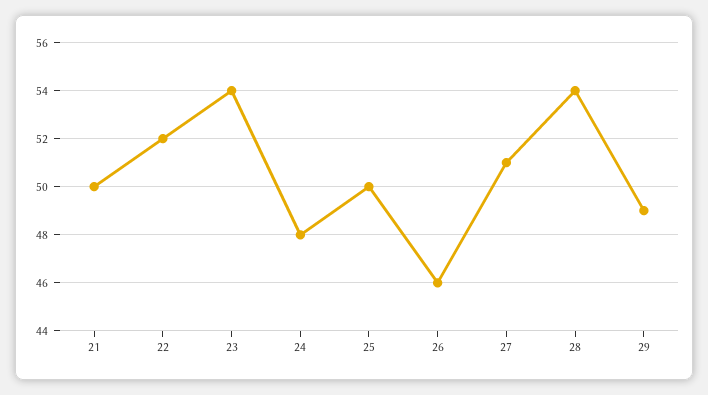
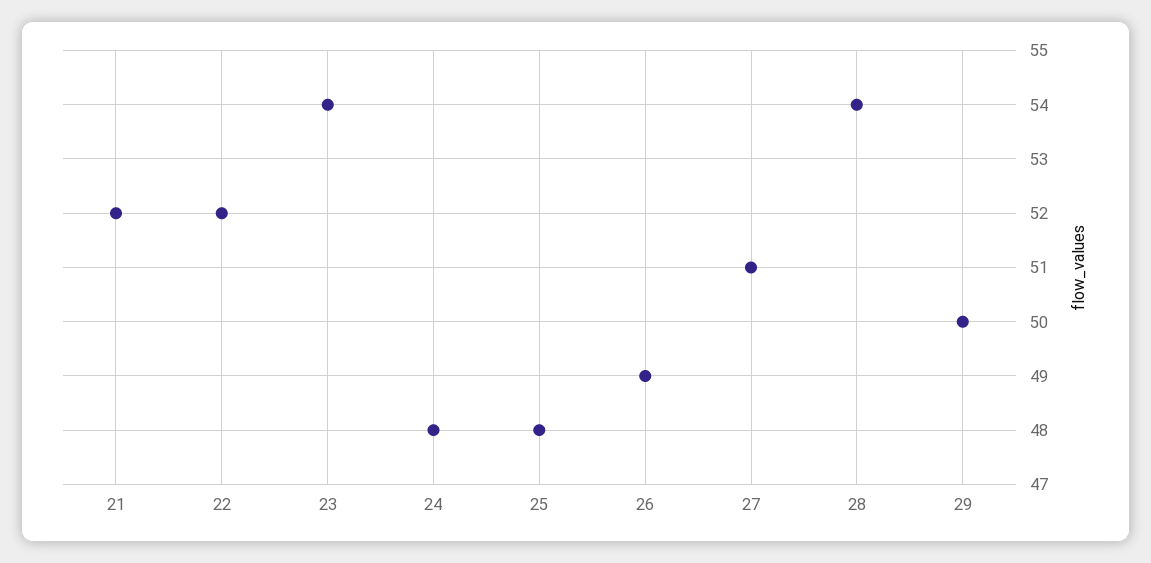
21: 50 -> 52
25: 50 -> 48
26: 46 -> 49
29: 49 -> 50

